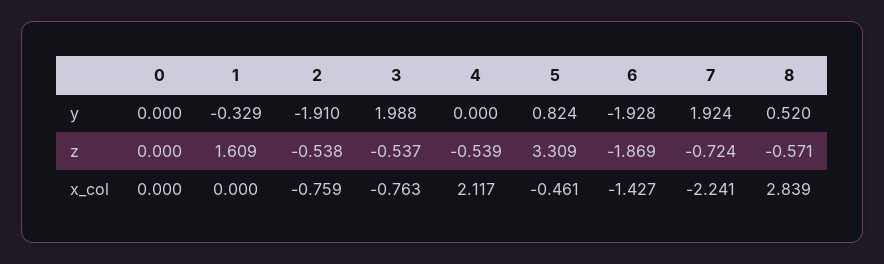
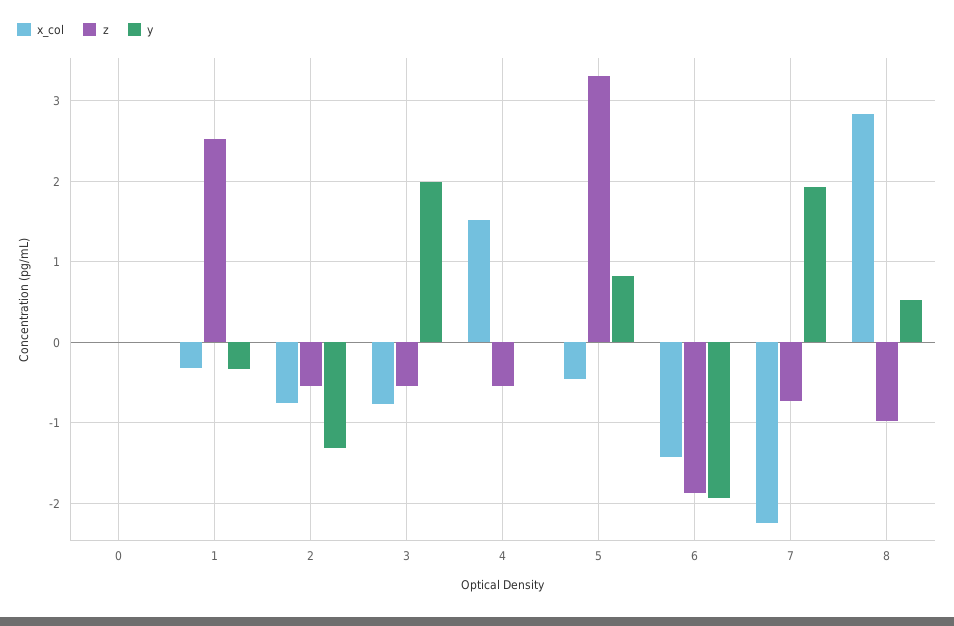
y, 2: -1.91 -> -1.3
z, 1: 1.609 -> 2.5
z, 8: -0.571 -> -1
x_col, 1: 0 -> -0.3
x_col, 4: 2.117 -> 1.5

